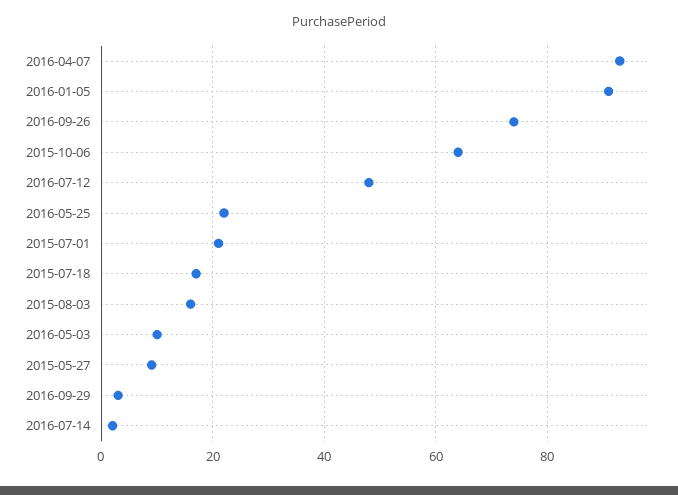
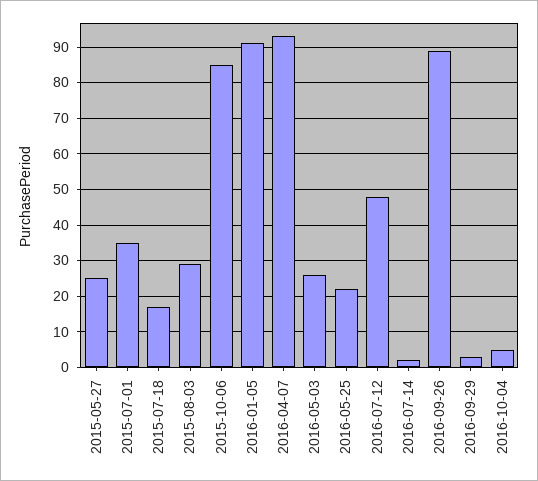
2016-09-26: 75 -> 90
2015-10-06: 65 -> 85
2015-07-01: 20 -> 35
2015-08-03: 15 -> 30
2016-05-03: 10 -> 25
2015-05-27: 10 -> 25
2016-10-04: none -> 5

